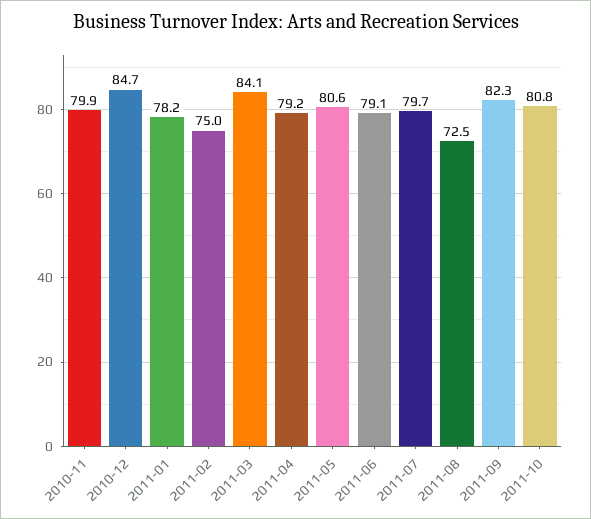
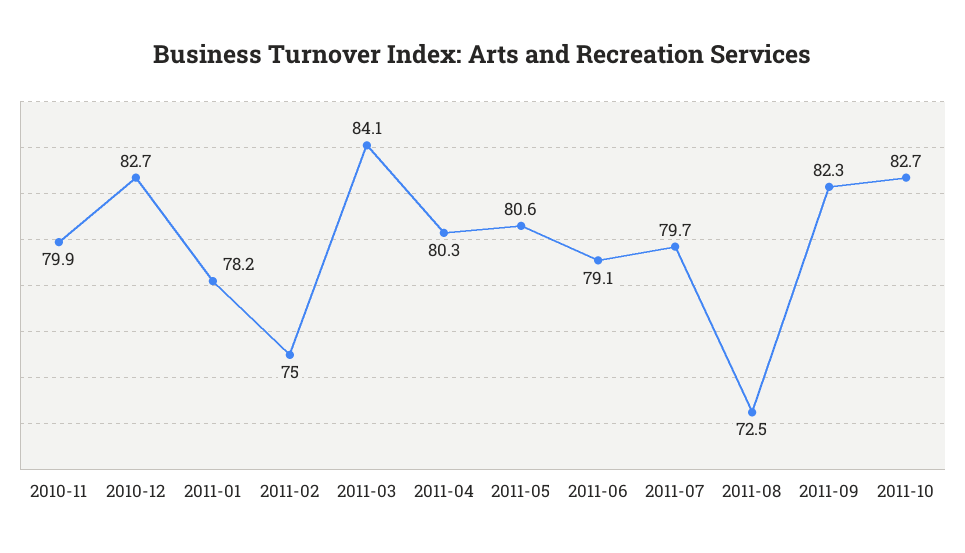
2010-12: 84.7 -> 82.7
2011-04: 79.2 -> 80.3
2011-10: 80.8 -> 82.7

